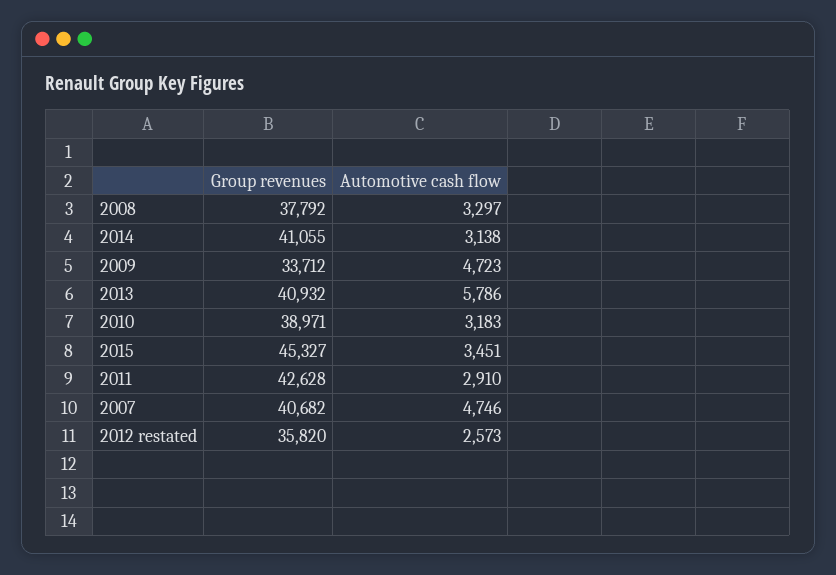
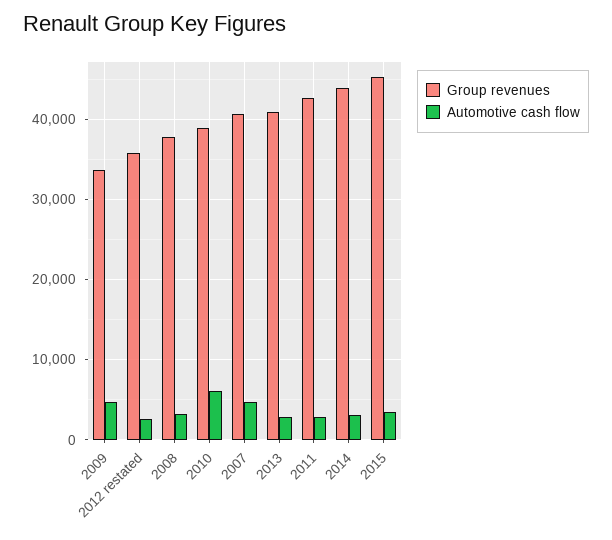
Group revenues, 2014: 41055 -> 44000
Automotive cash flow, 2013: 5786 -> 3000
Automotive cash flow, 2010: 3183 -> 6000

